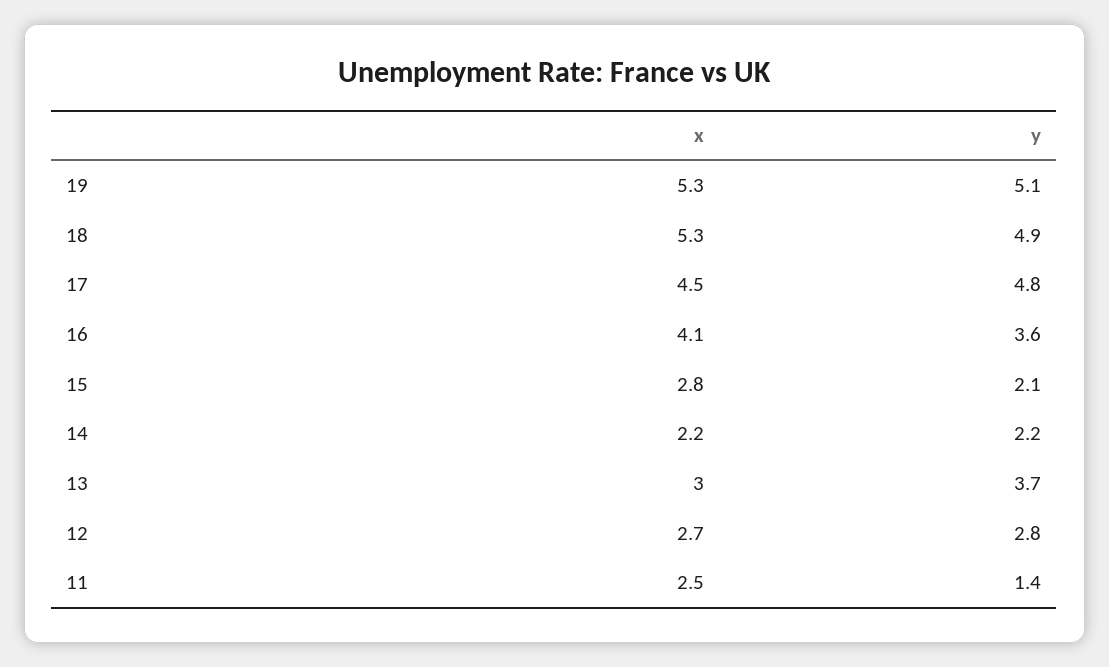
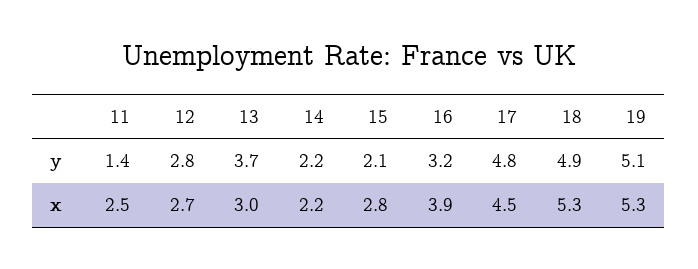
x, 16: 4.1 -> 3.9
y, 16: 3.6 -> 3.2

